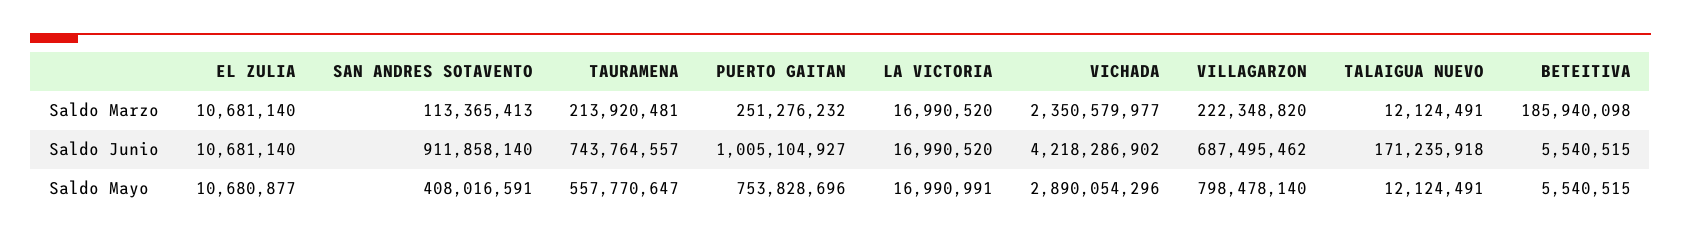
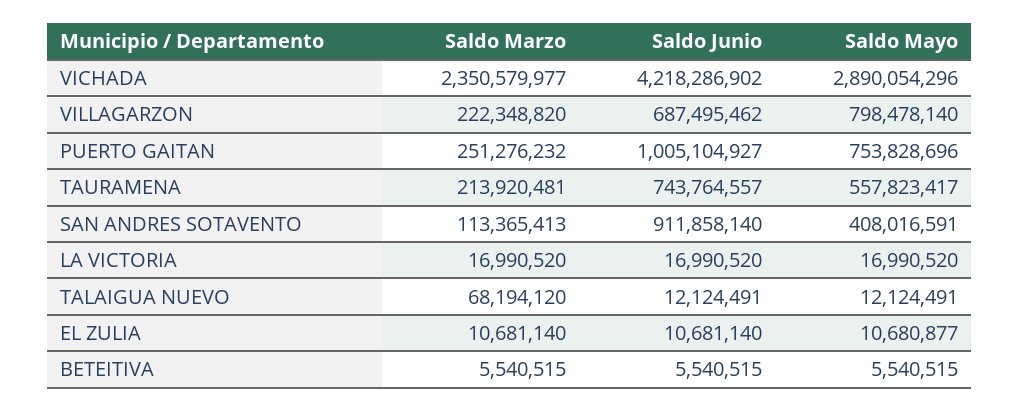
TALAIGUA NUEVO, Saldo Marzo: 12124491 -> 68194120
BETEITIVA, Saldo Marzo: 185940098 -> 5540515
TALAIGUA NUEVO, Saldo Junio: 171235918 -> 12124491
TAURAMENA, Saldo Mayo: 557770647 -> 557823417
LA VICTORIA, Saldo Mayo: 16990991 -> 16990520

